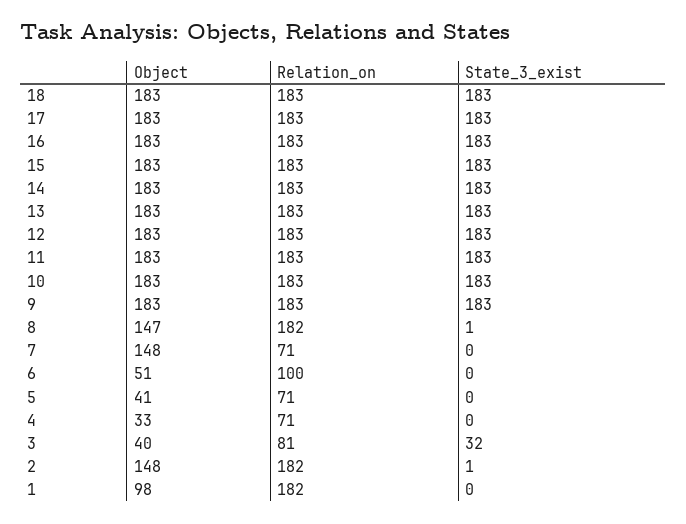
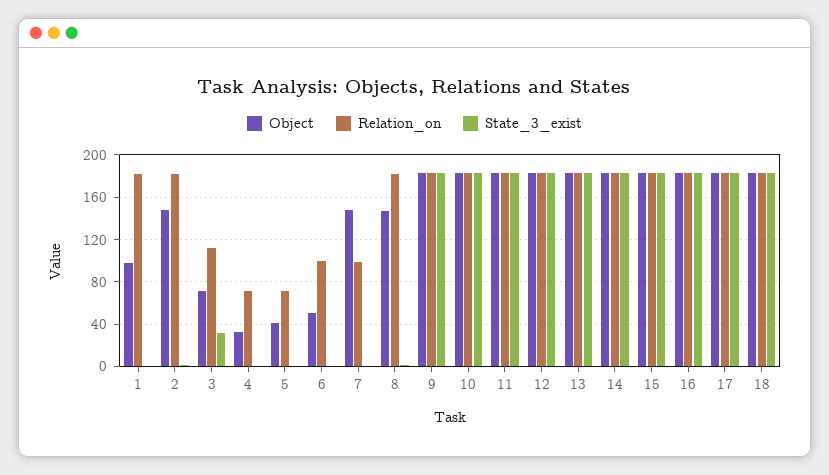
Relation_on, 7: 71 -> 100
Object, 3: 40 -> 70
Relation_on, 3: 81 -> 110

